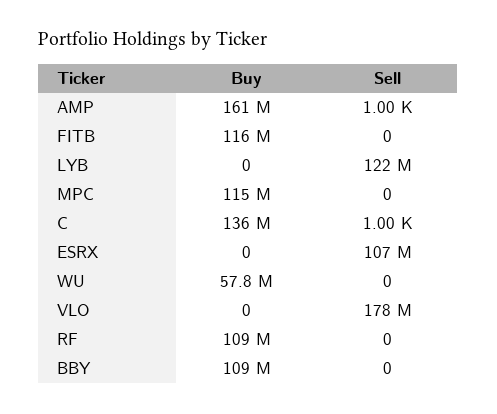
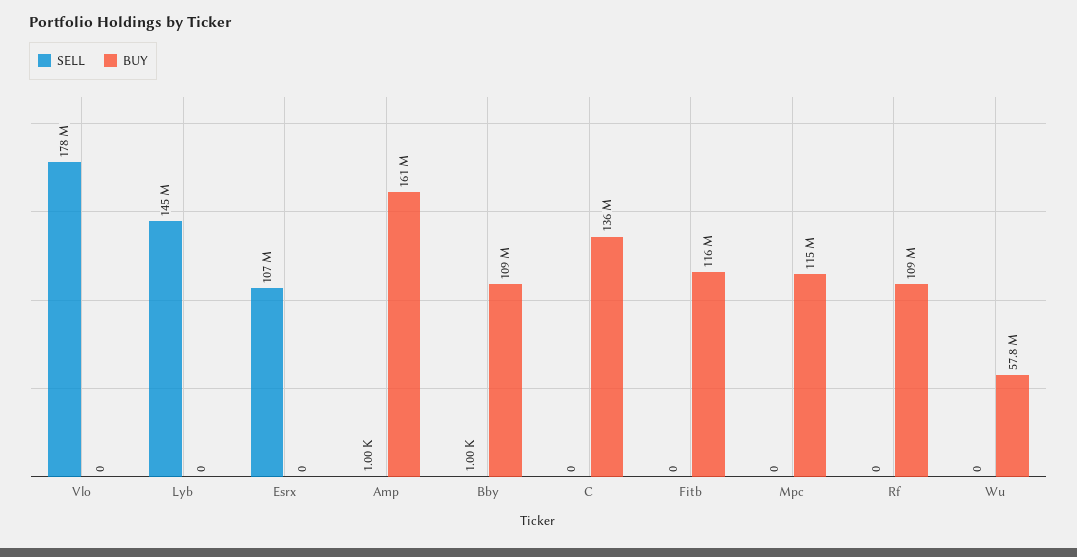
Sell, LYB: 122000000 -> 145000000
Sell, C: 1000 -> 0
Sell, BBY: 0 -> 1000

